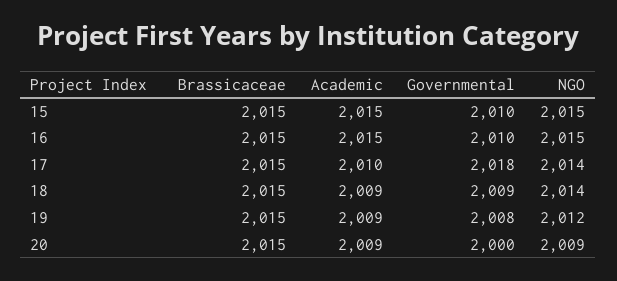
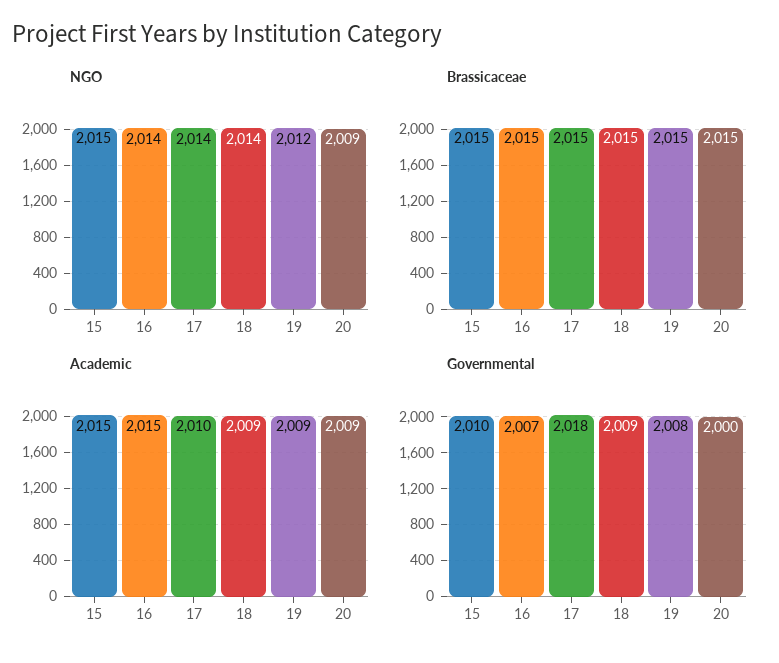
Governmental, 16: 2010 -> 2007
NGO, 16: 2015 -> 2014

